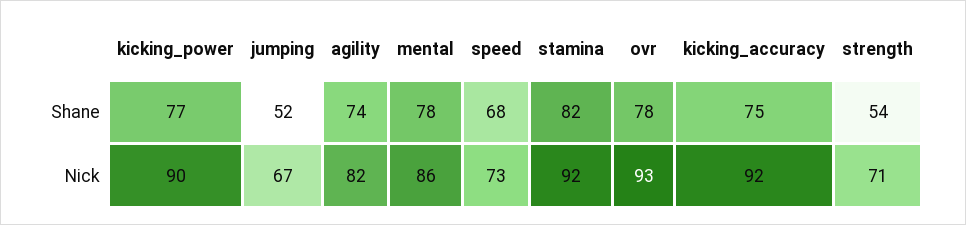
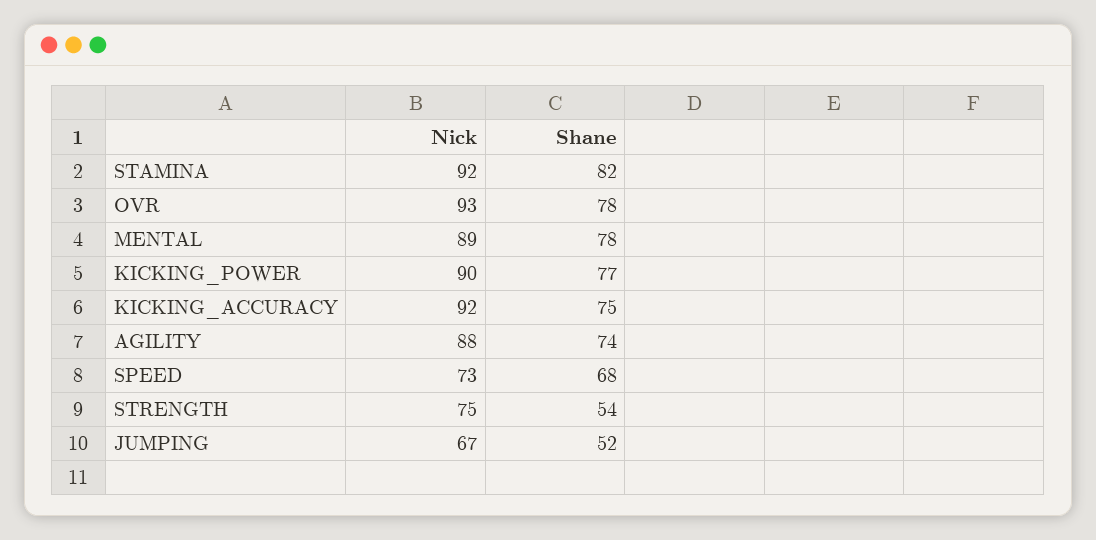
agility, Nick: 82 -> 88
mental, Nick: 86 -> 89
strength, Nick: 71 -> 75

